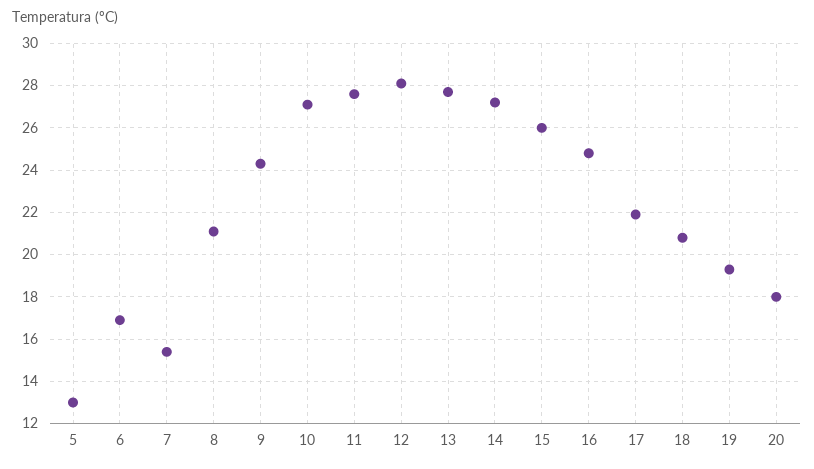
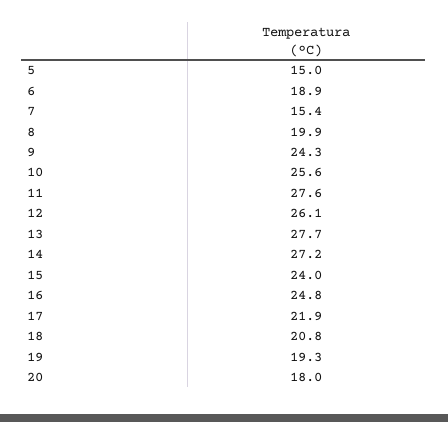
5: 13 -> 15
6: 17 -> 18.9
8: 21 -> 19.9
10: 27 -> 25.6
12: 28 -> 26.1
15: 26 -> 24

